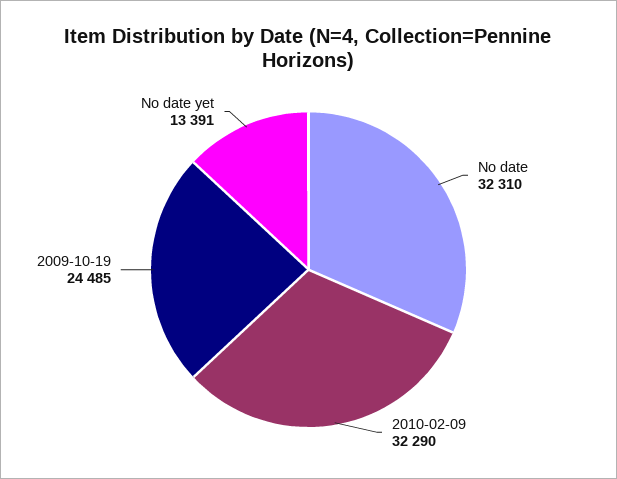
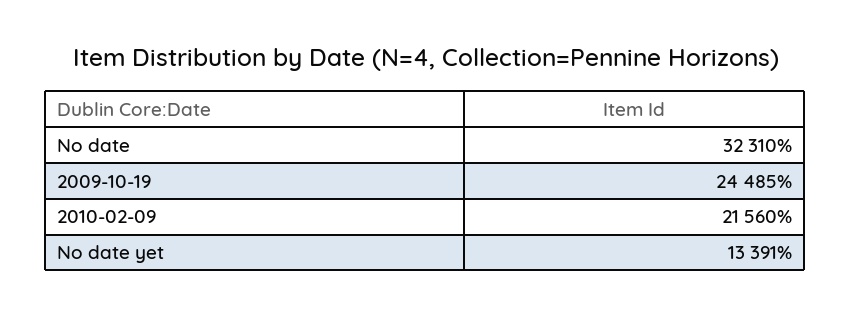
2010-02-09: 32290 -> 21560

